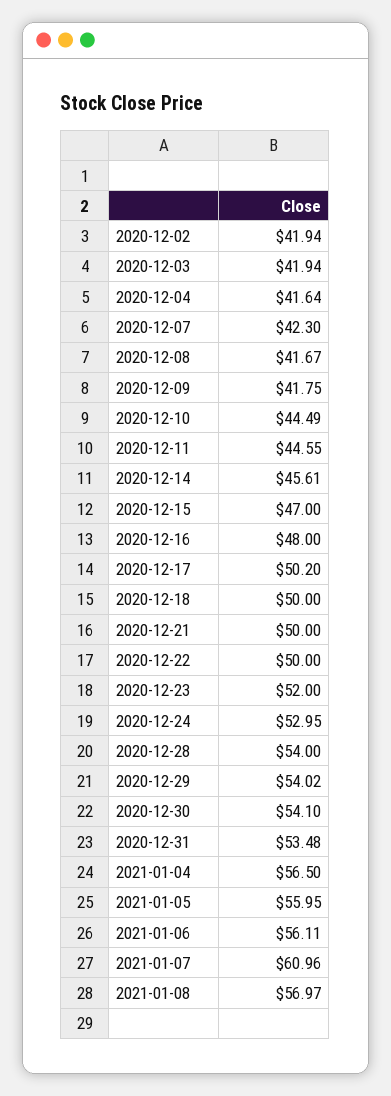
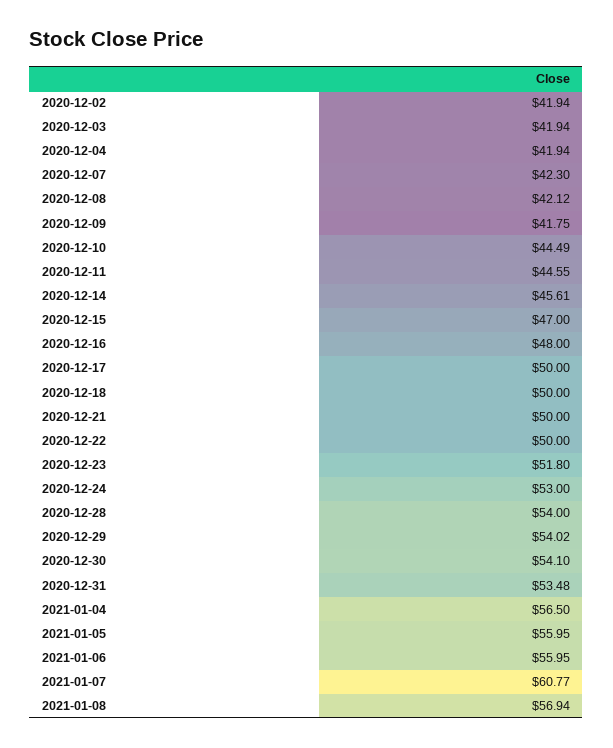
2020-12-04: 41.64 -> 41.94
2020-12-08: 41.67 -> 42.12
2020-12-17: 50.2 -> 50
2020-12-23: 52 -> 51.8
2020-12-24: 52.95 -> 53
2021-01-06: 56.11 -> 55.95
2021-01-07: 60.96 -> 60.77
2021-01-08: 56.97 -> 56.94

